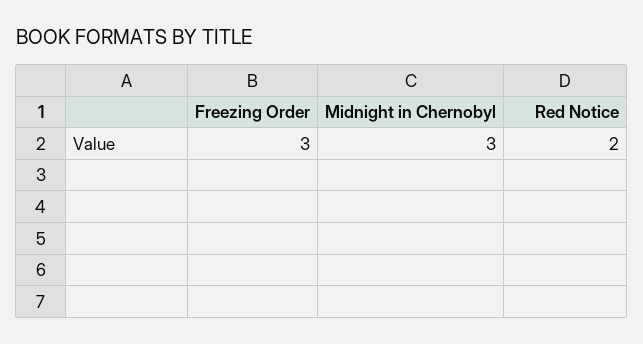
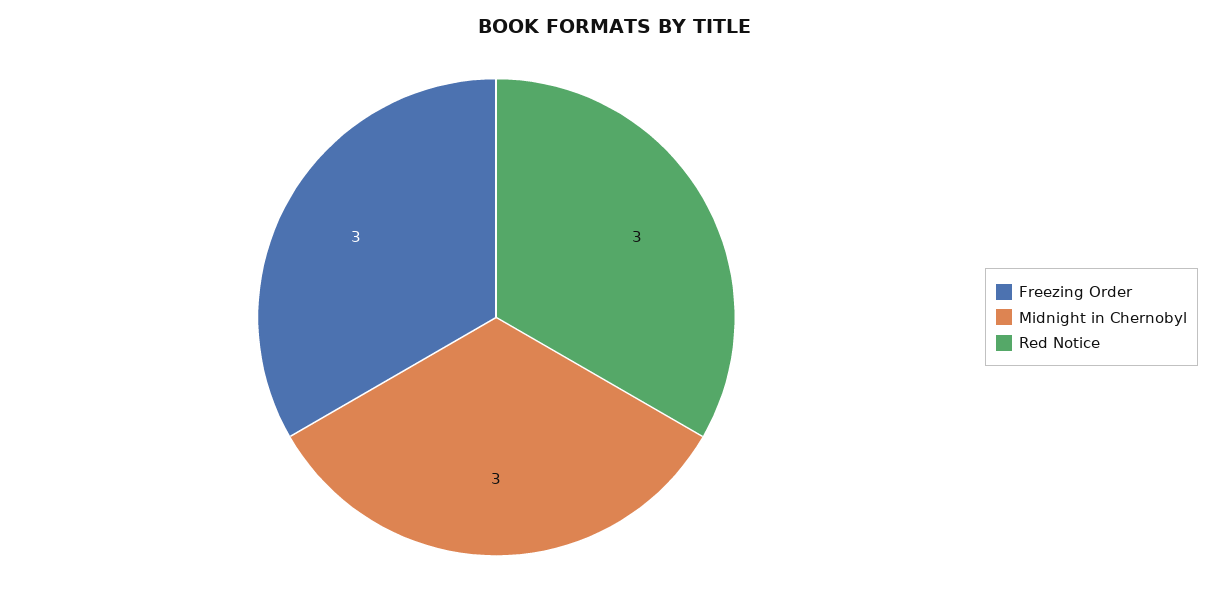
Red Notice: 2 -> 3

